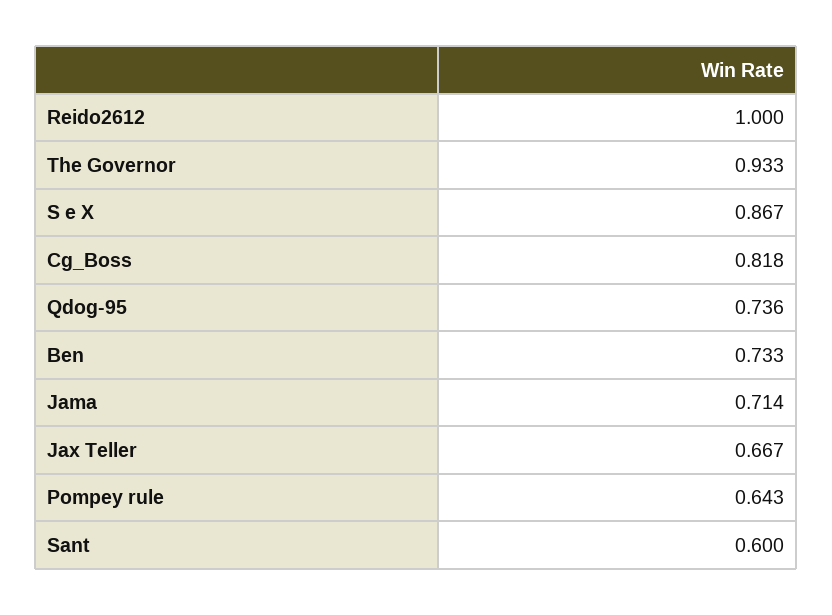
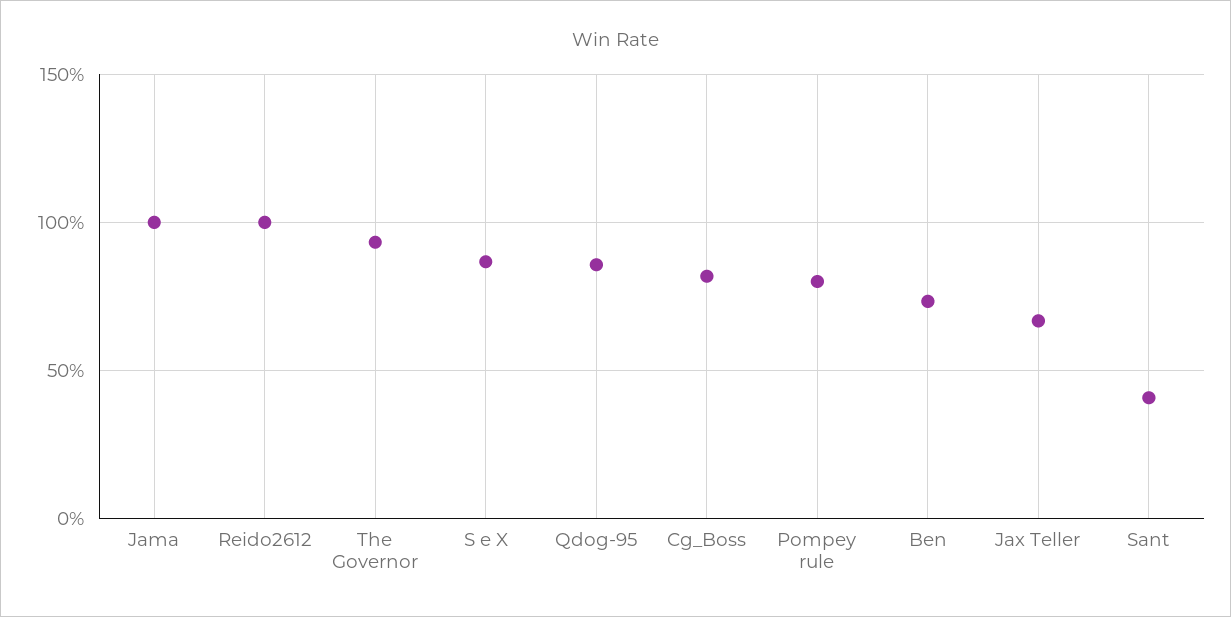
Qdog-95: 0.736 -> 0.85
Jama: 0.714 -> 1
Pompey rule: 0.643 -> 0.8
Sant: 0.6 -> 0.4

